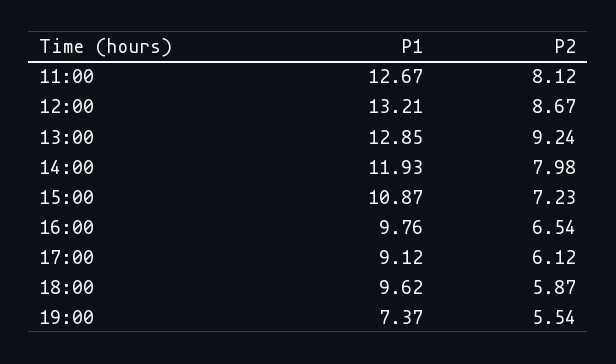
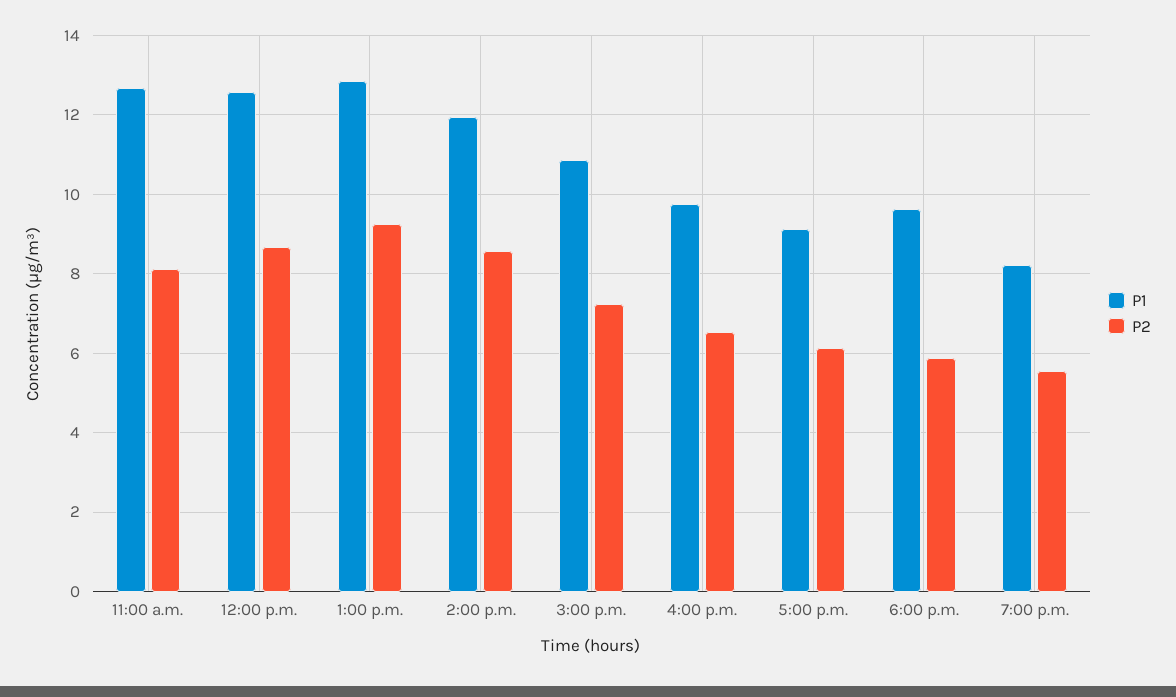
P1, 12:00: 13.21 -> 12.6
P2, 14:00: 7.98 -> 8.6
P1, 19:00: 7.37 -> 8.2

